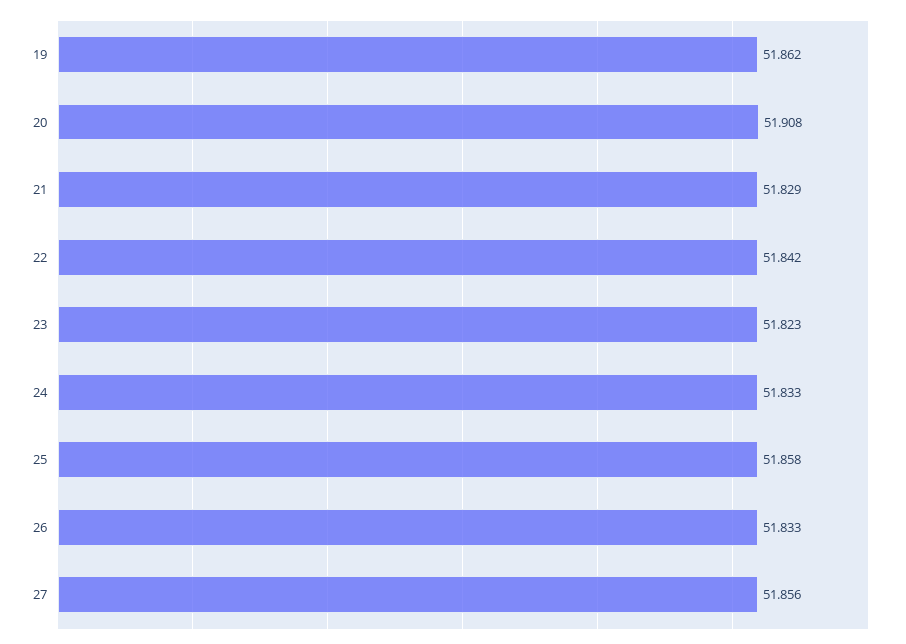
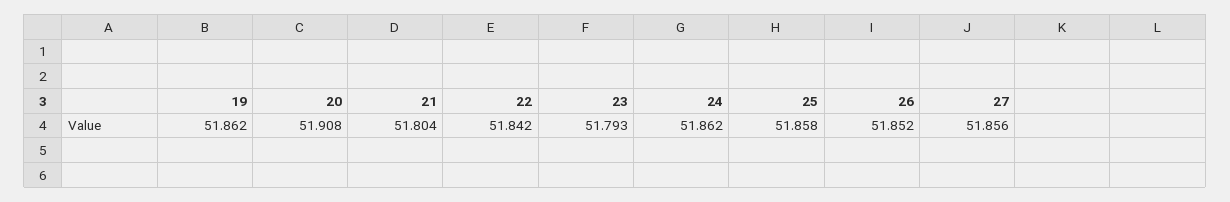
21: 51.829 -> 51.804
23: 51.823 -> 51.793
24: 51.833 -> 51.862
26: 51.833 -> 51.852

